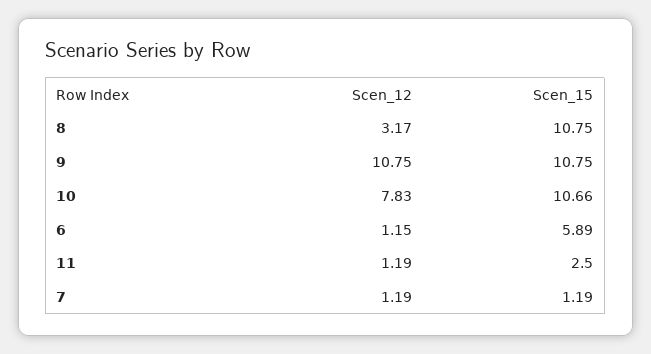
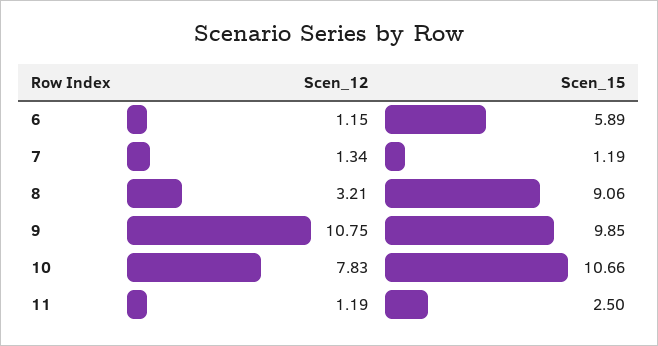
Scen_12, 8: 3.17 -> 3.21
Scen_15, 8: 10.75 -> 9.06
Scen_15, 9: 10.75 -> 9.85
Scen_12, 7: 1.19 -> 1.34

